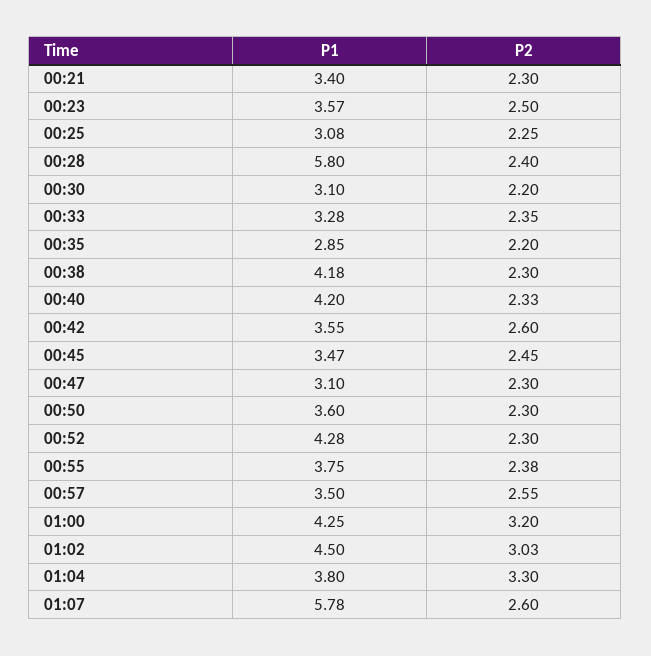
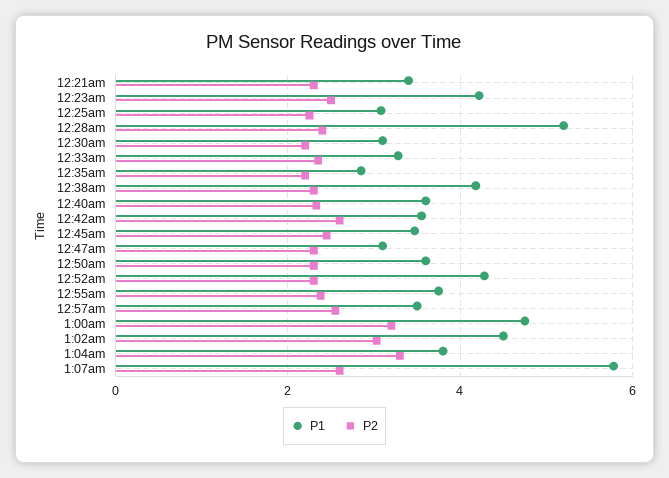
P1, 00:23: 3.57 -> 4.2
P1, 00:28: 5.8 -> 5.2
P1, 00:40: 4.2 -> 3.6
P1, 01:00: 4.25 -> 4.8

